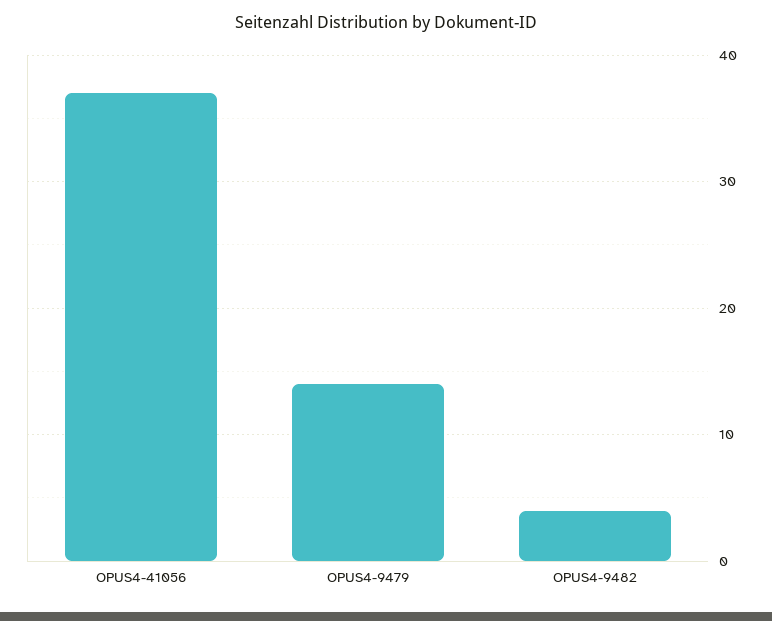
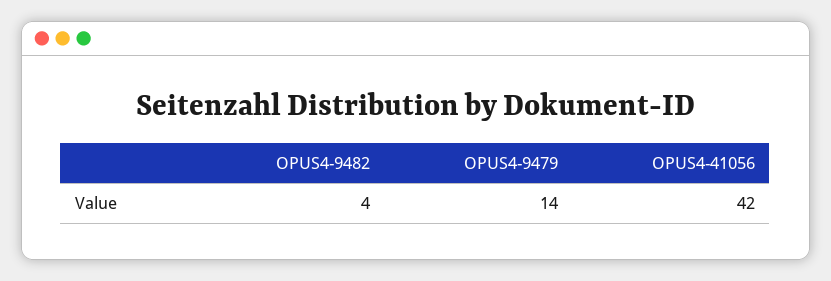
OPUS4-41056: 37 -> 42

